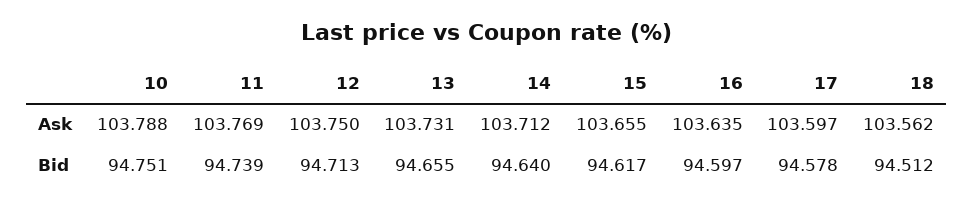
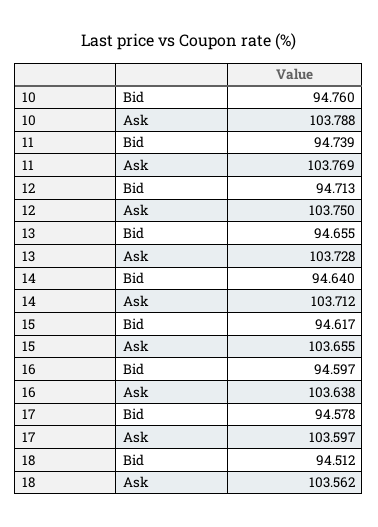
13, Ask: 103.731 -> 103.728
16, Ask: 103.635 -> 103.638
10, Bid: 94.751 -> 94.76

